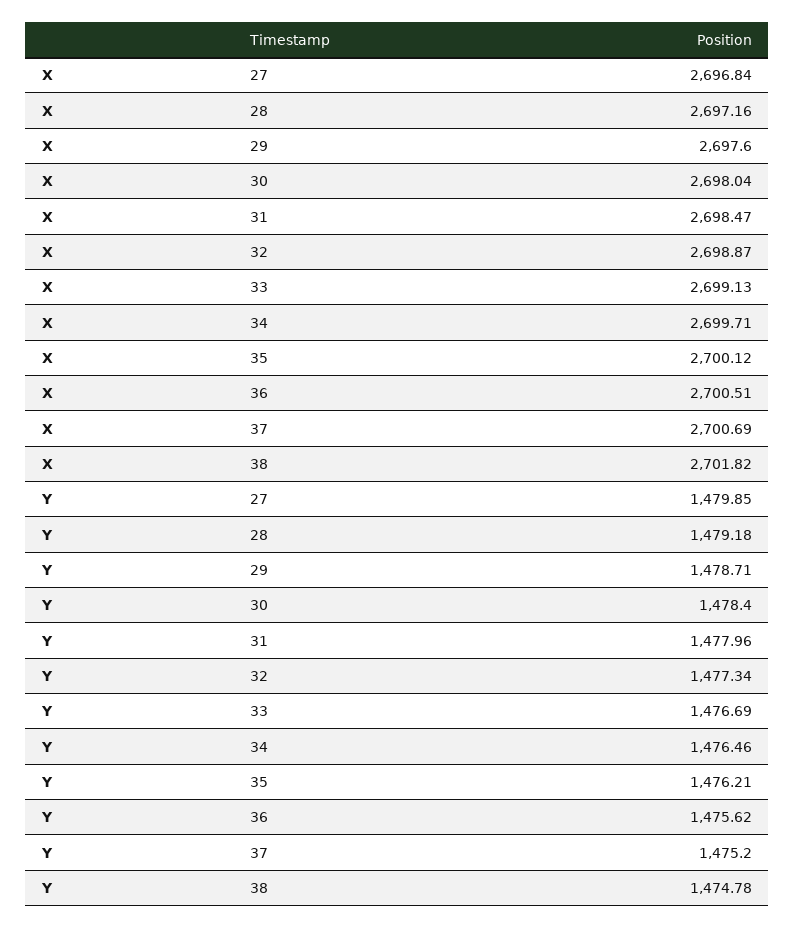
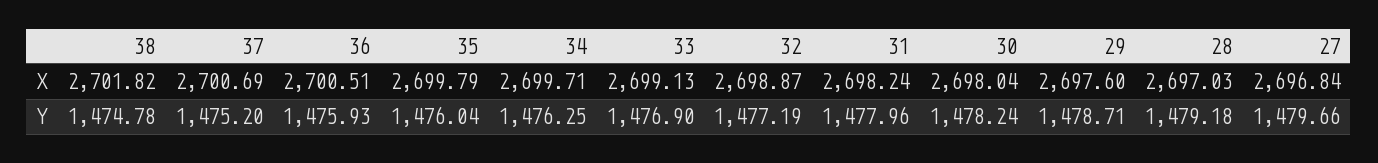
X, 28: 2697.16 -> 2697.03
X, 31: 2698.47 -> 2698.24
X, 35: 2700.12 -> 2699.79
Y, 27: 1479.85 -> 1479.66
Y, 30: 1478.4 -> 1478.24
Y, 32: 1477.34 -> 1477.19
Y, 33: 1476.69 -> 1476.9
Y, 34: 1476.46 -> 1476.25
Y, 35: 1476.21 -> 1476.04
Y, 36: 1475.62 -> 1475.93

